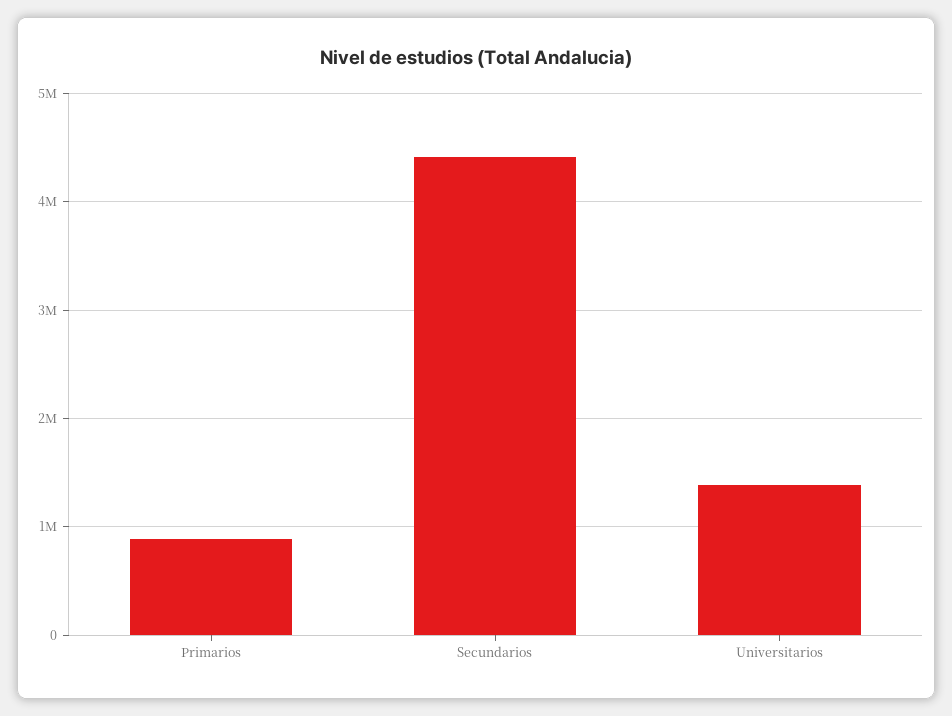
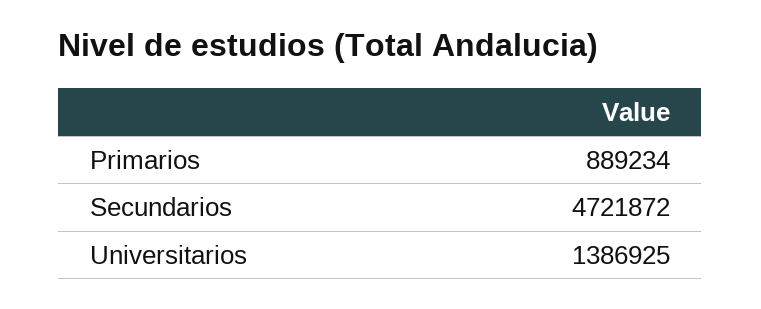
Secundarios: 4400000 -> 4721872

